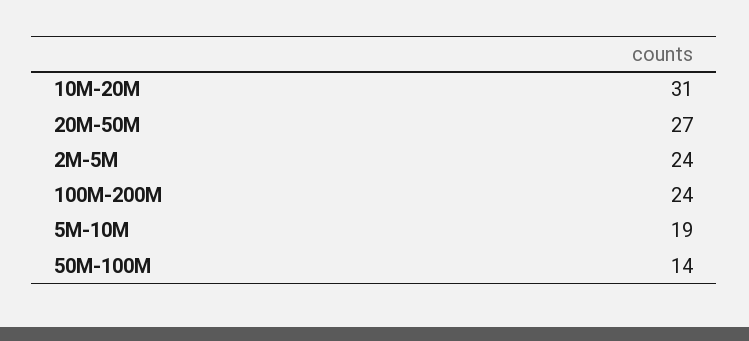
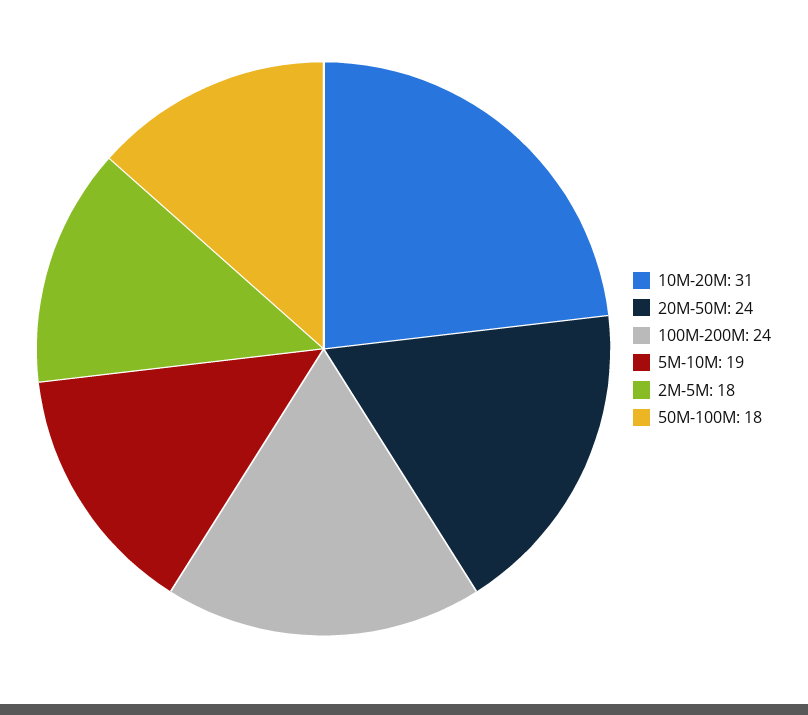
20M-50M: 27 -> 24
2M-5M: 24 -> 18
50M-100M: 14 -> 18

